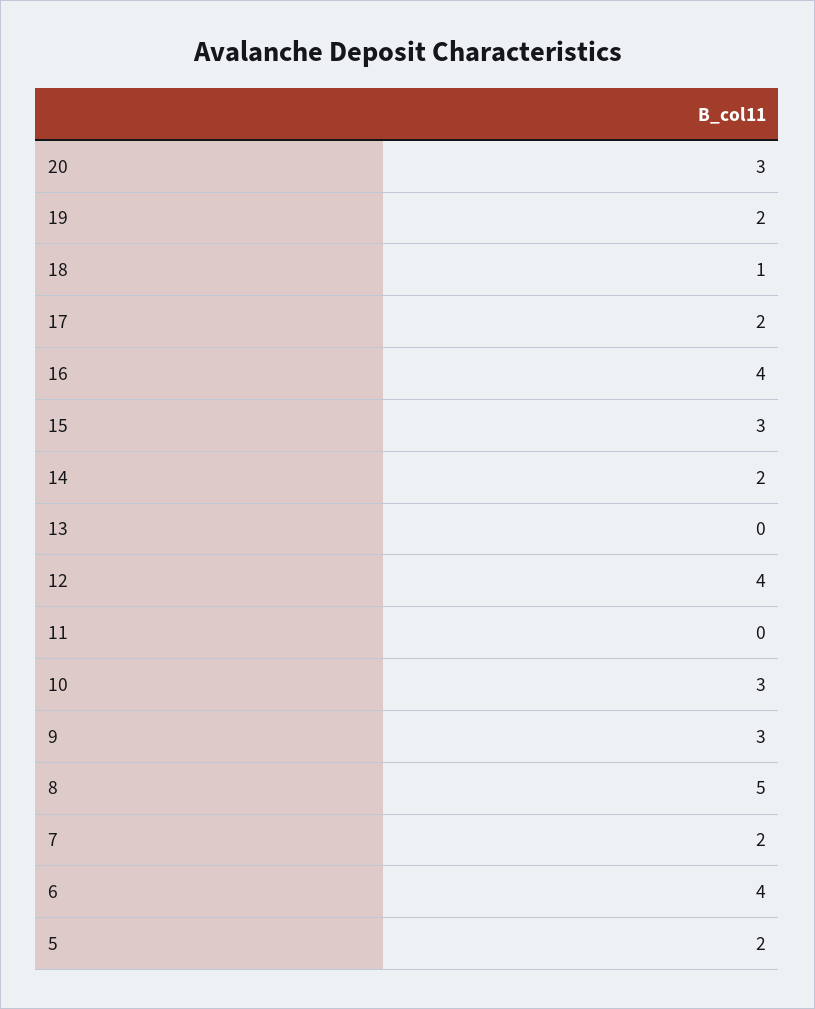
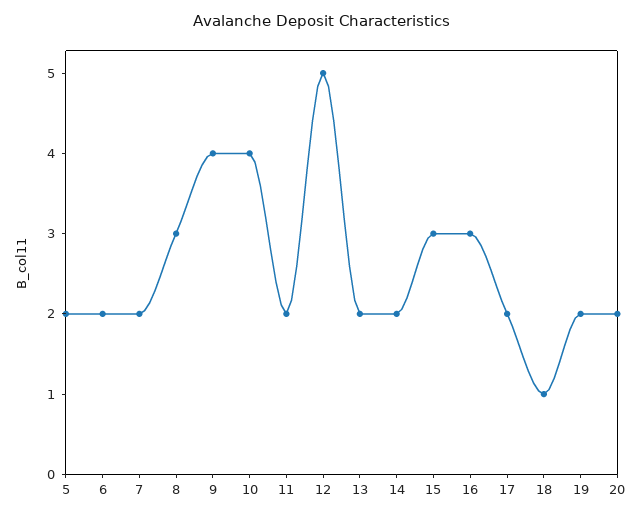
20: 3 -> 2
16: 4 -> 3
13: 0 -> 2
12: 4 -> 5
11: 0 -> 2
10: 3 -> 4
9: 3 -> 4
8: 5 -> 3
6: 4 -> 2

